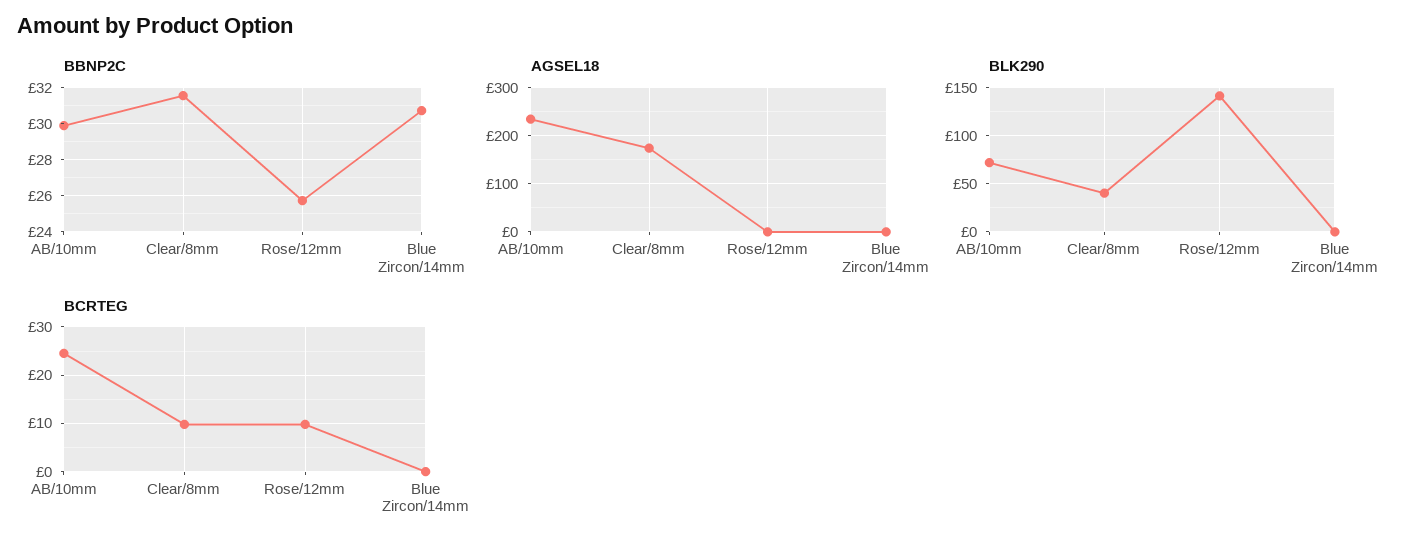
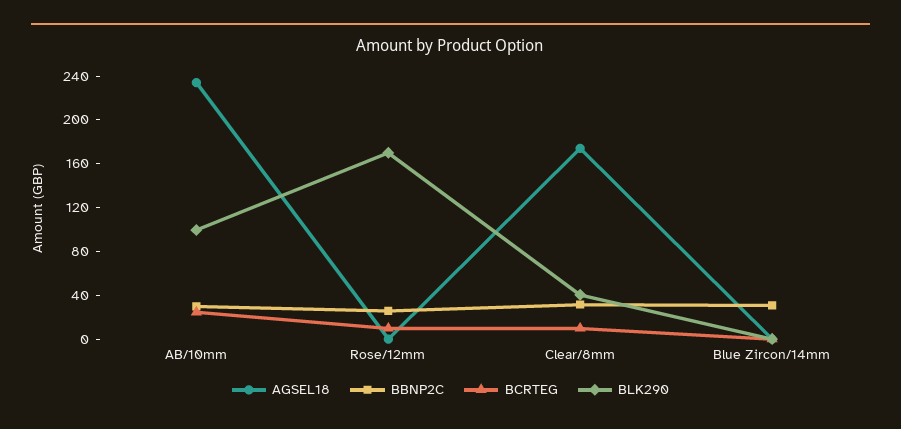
BLK290, AB/10mm: 70 -> 100
BLK290, Rose/12mm: 140 -> 170

